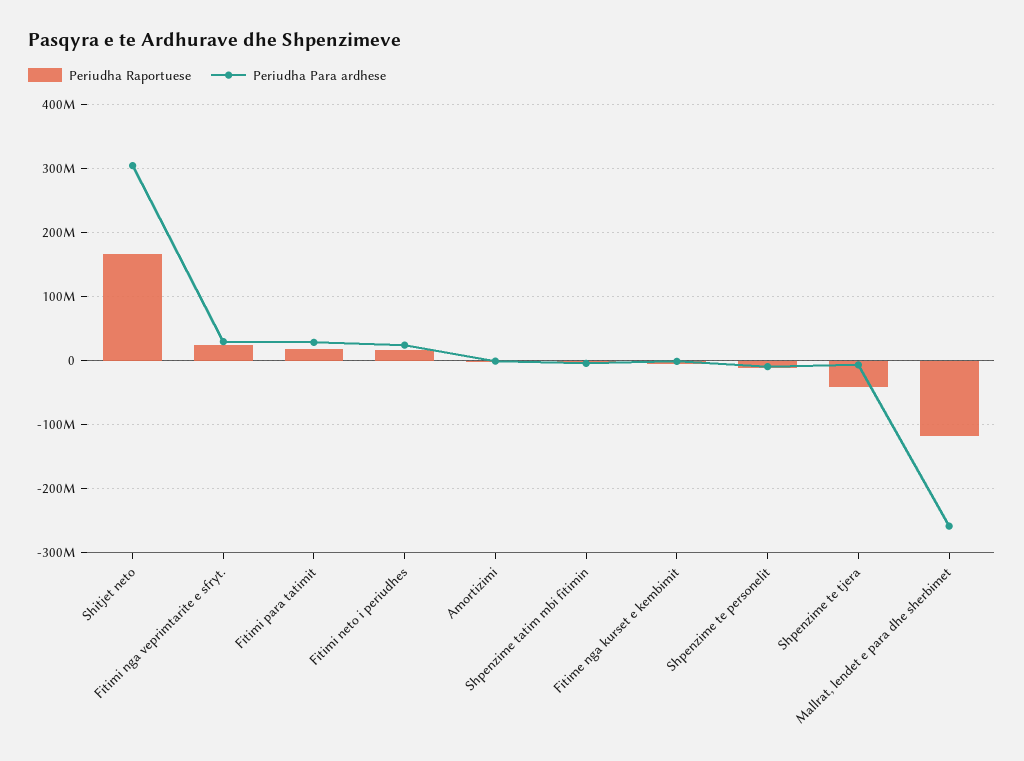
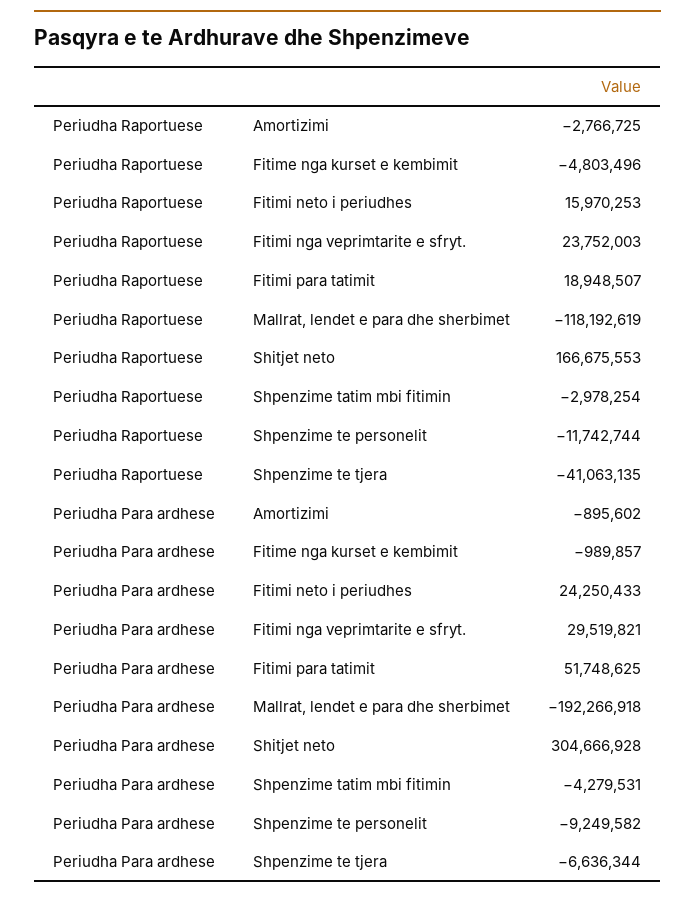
Periudha Para ardhese, Fitimi para tatimit: 30000000 -> 51748625
Periudha Para ardhese, Mallrat, lendet e para dhe sherbimet: -260000000 -> -192266918

